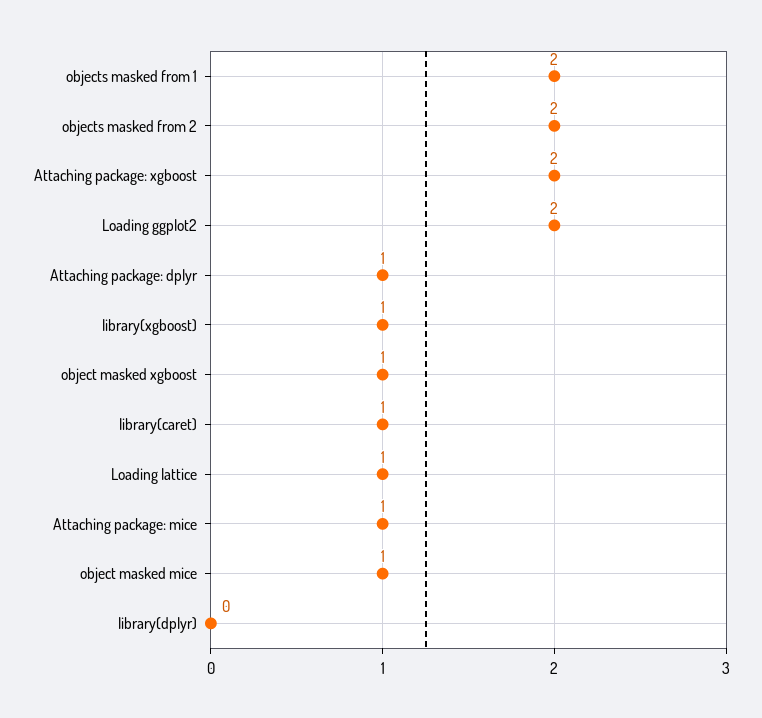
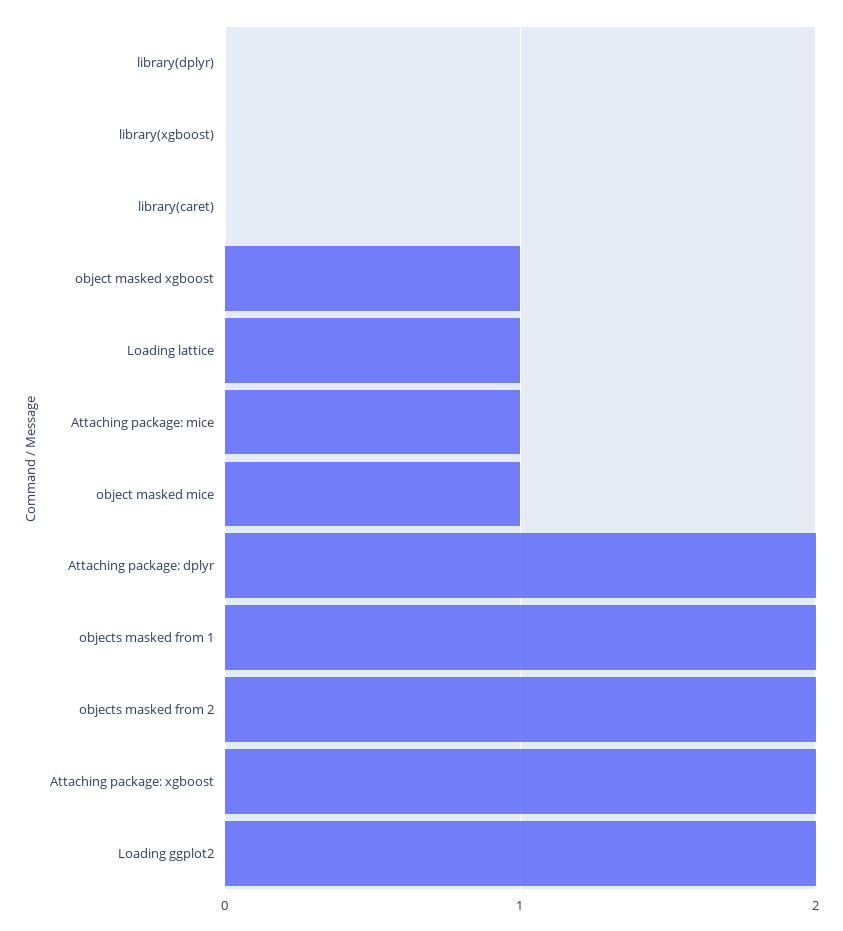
Attaching package: dplyr: 1 -> 2
library(xgboost): 1 -> 0
library(caret): 1 -> 0

